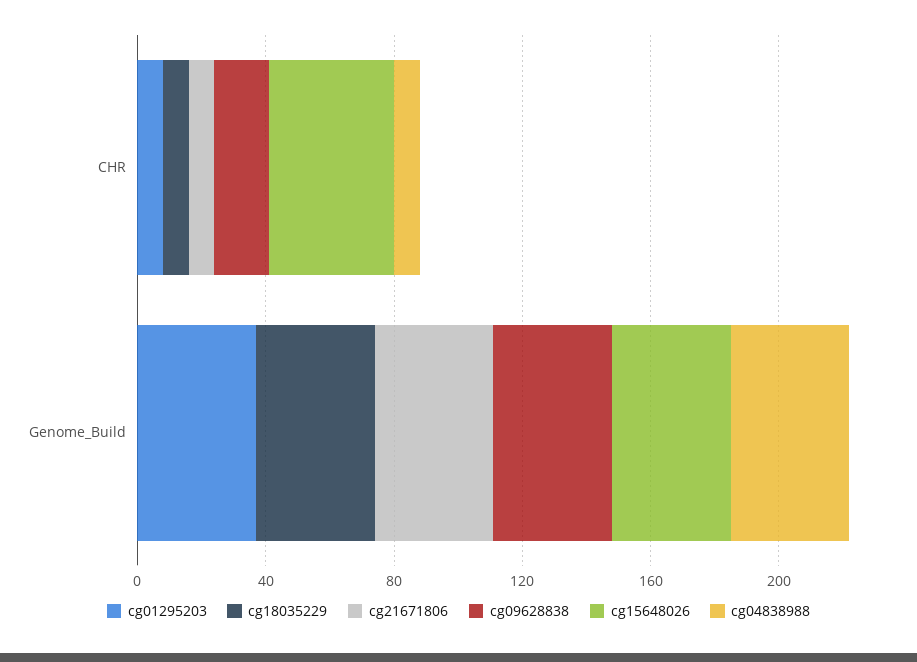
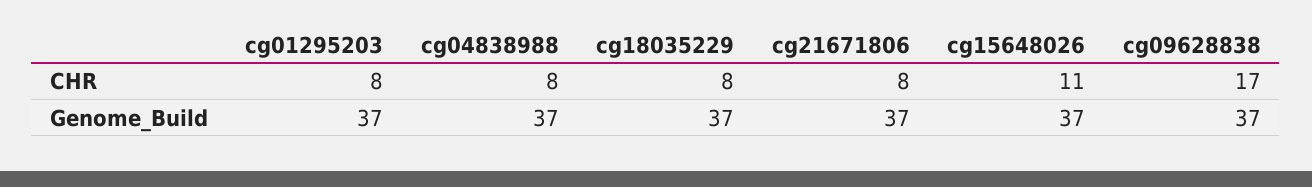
cg15648026, CHR: 40 -> 11

